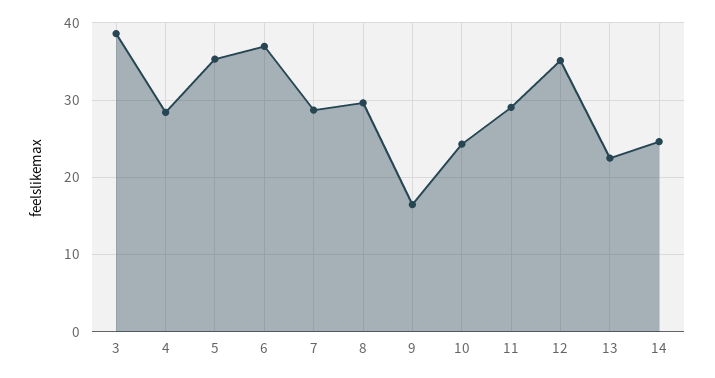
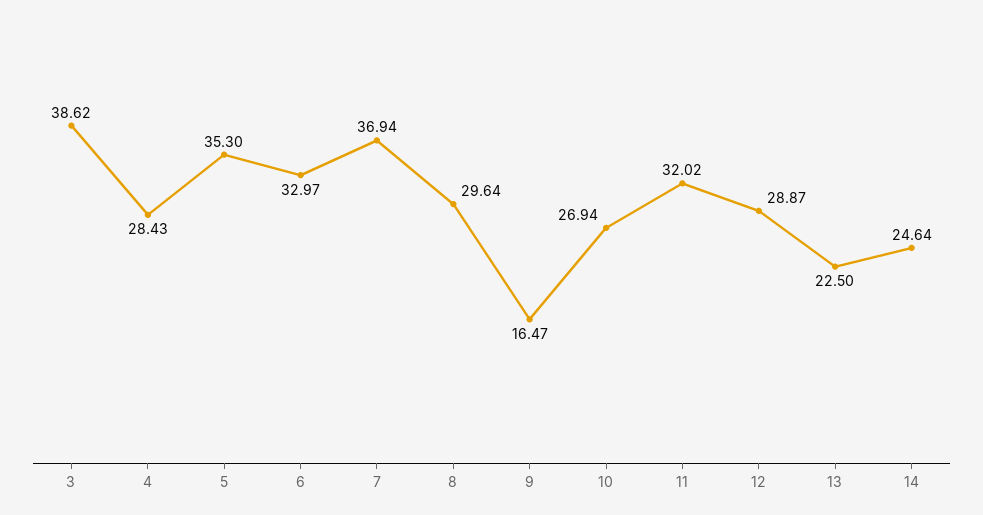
6: 37 -> 32.97
7: 29 -> 36.94
10: 24 -> 26.94
11: 29 -> 32.02
12: 35 -> 28.87

